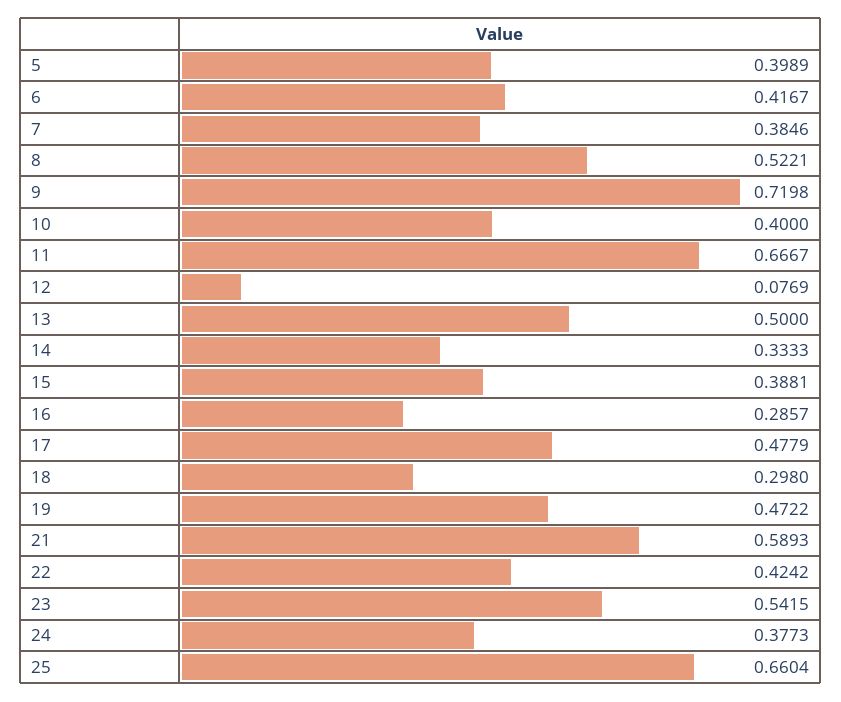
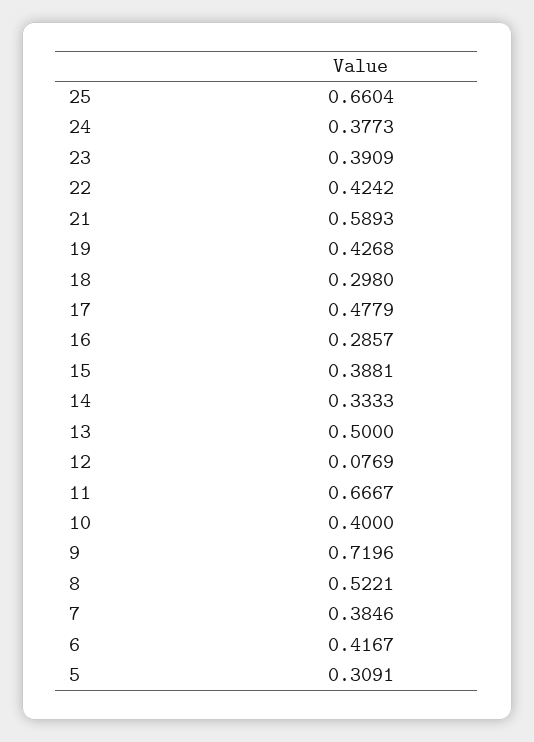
5: 0.3989 -> 0.3091
9: 0.7198 -> 0.7196
19: 0.4722 -> 0.4268
23: 0.5415 -> 0.3909

